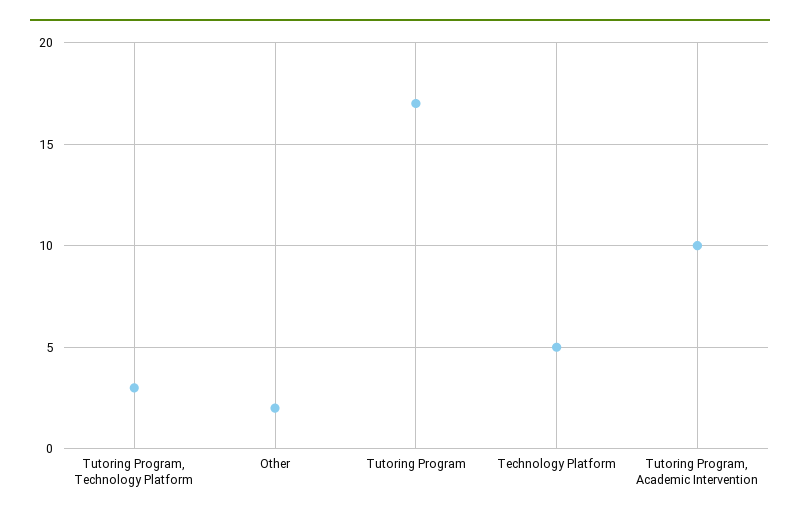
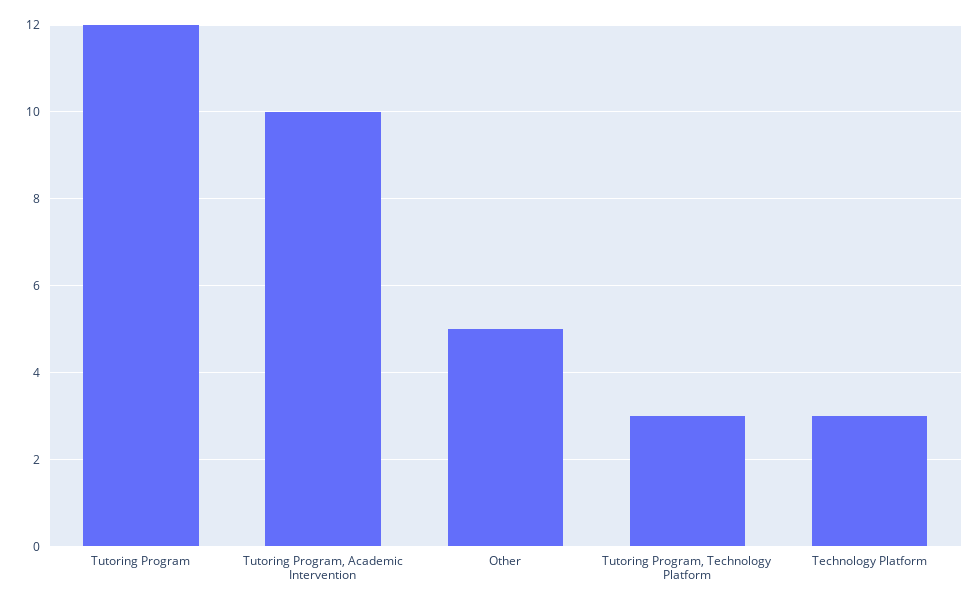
Other: 2 -> 5
Tutoring Program: 17 -> 12
Technology Platform: 5 -> 3

